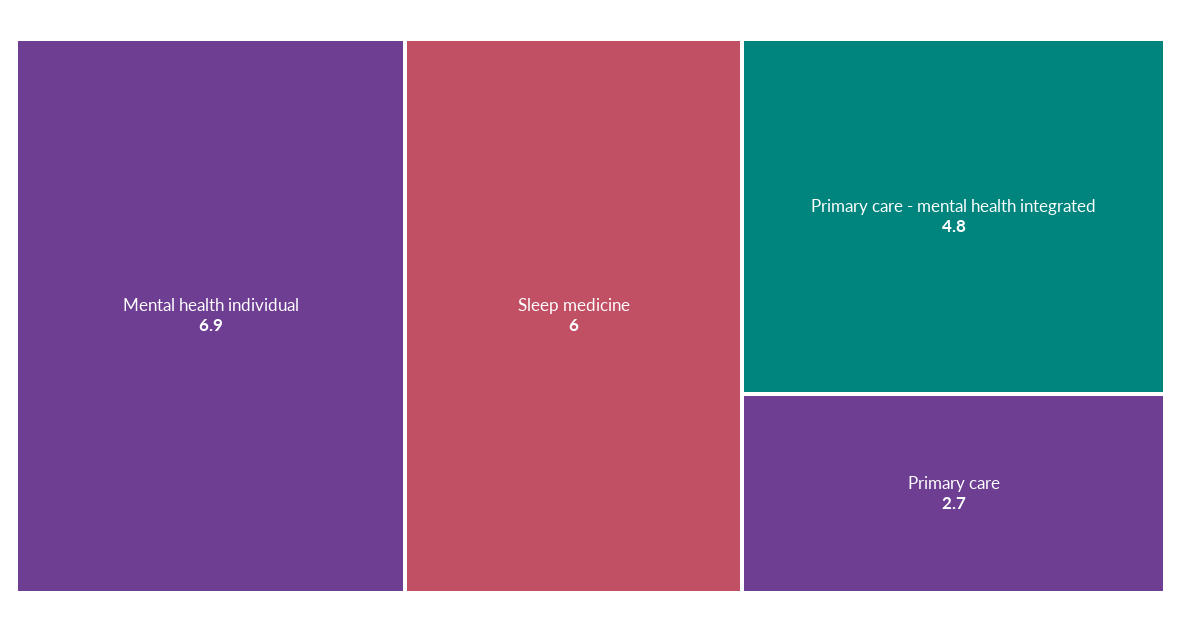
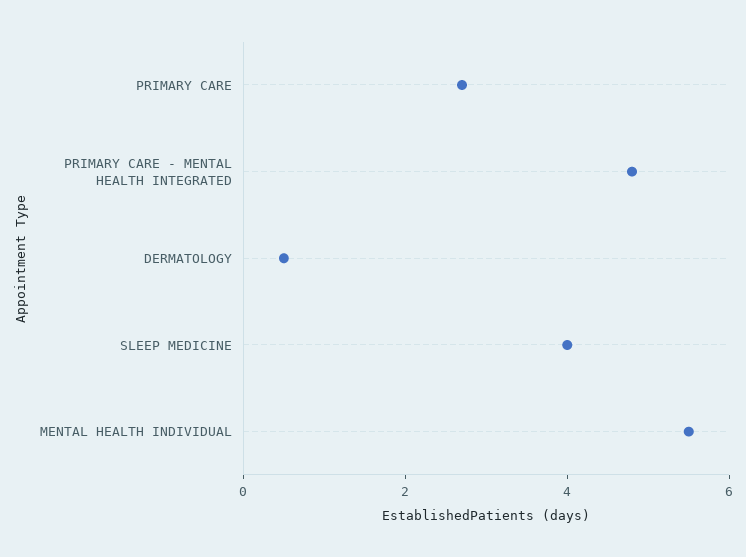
Mental health individual: 6.9 -> 5.5
Sleep medicine: 6 -> 4
DERMATOLOGY: none -> 0.5

